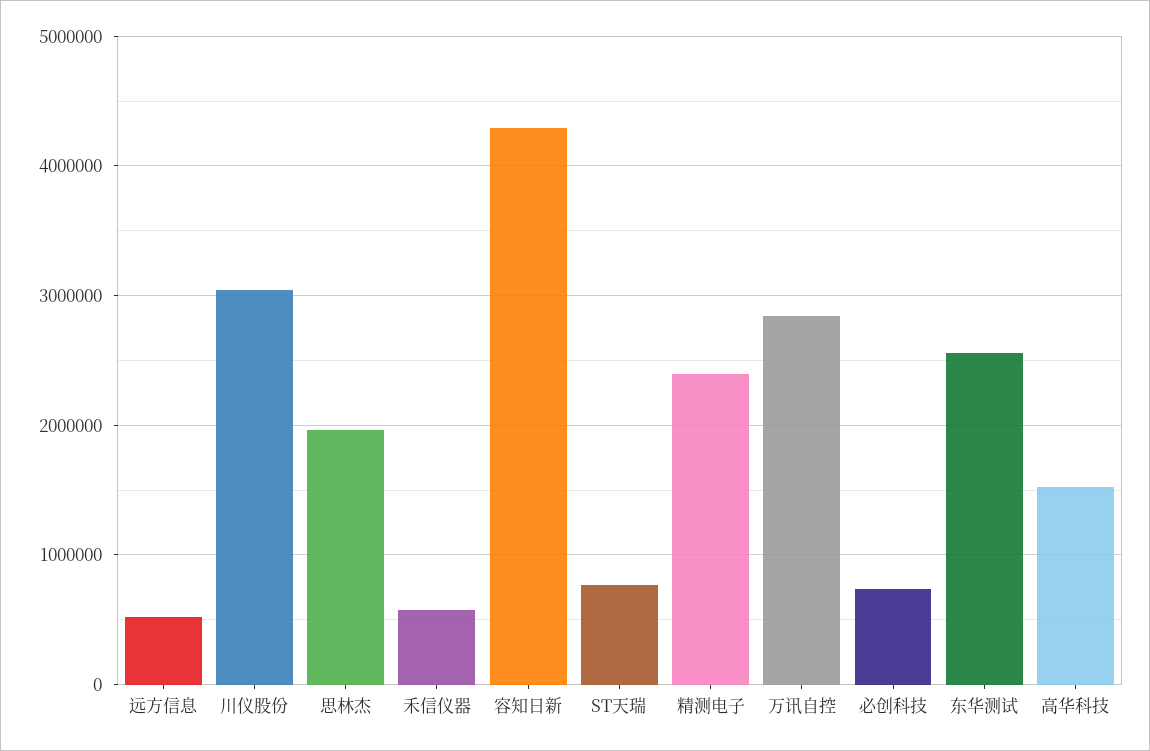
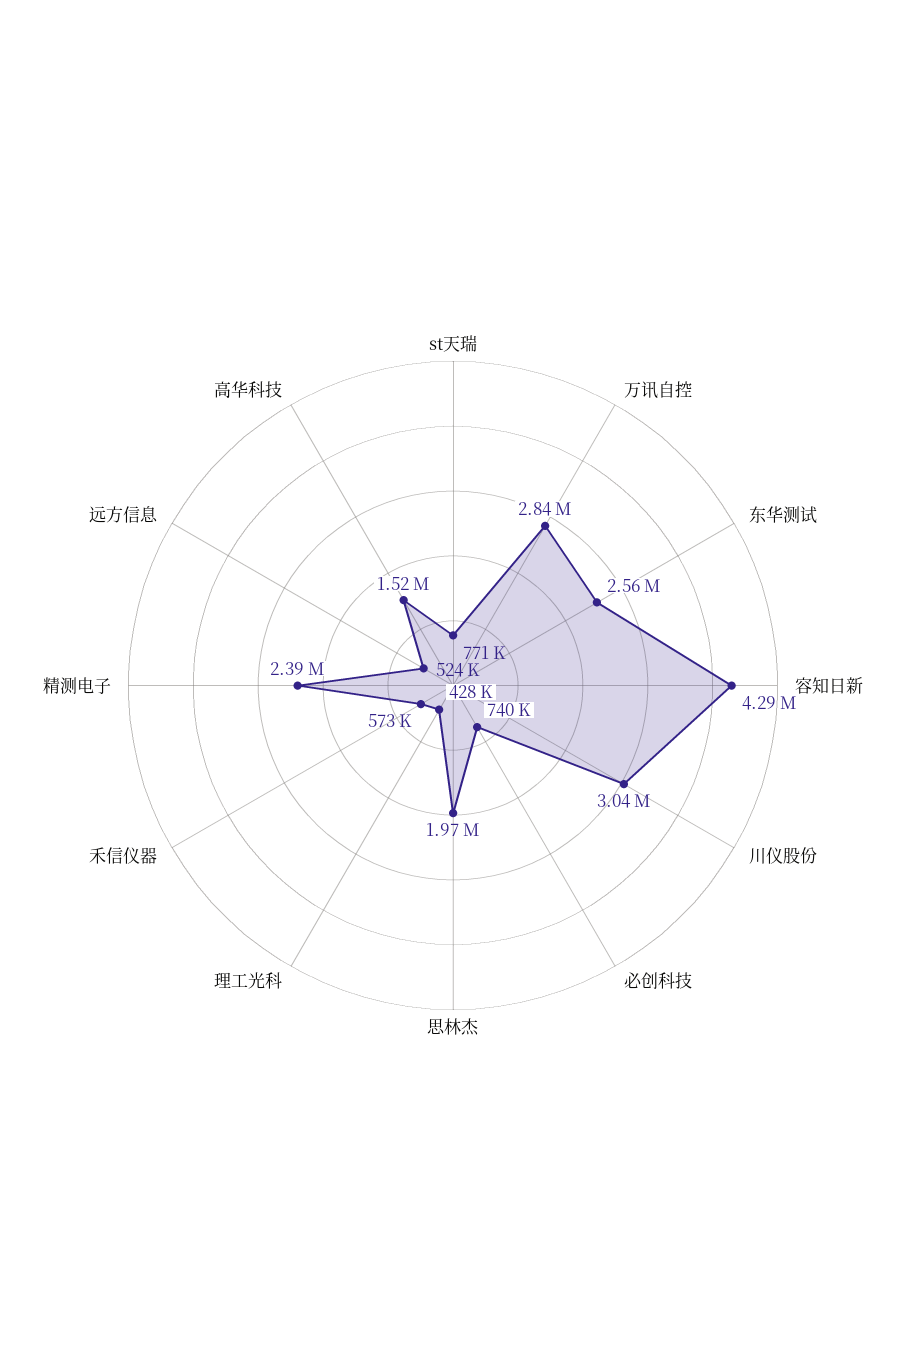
理工光科: none -> 428000

